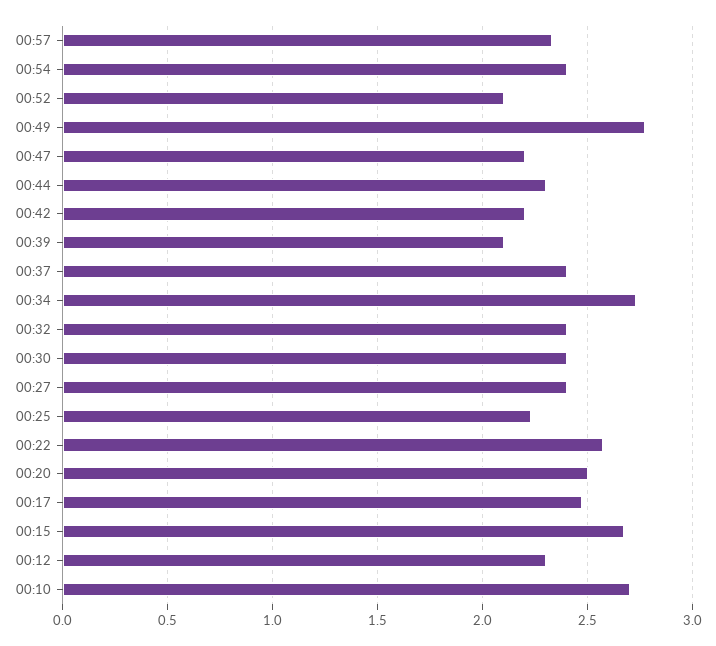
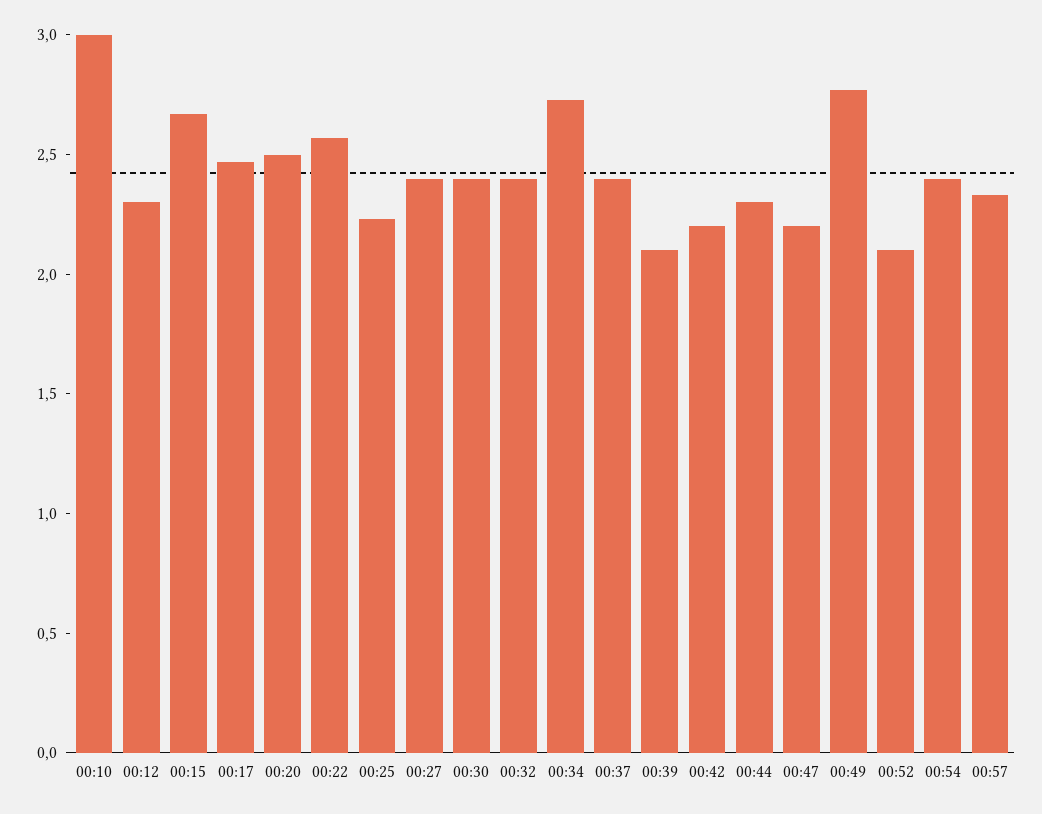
00:10: 2.7 -> 3

